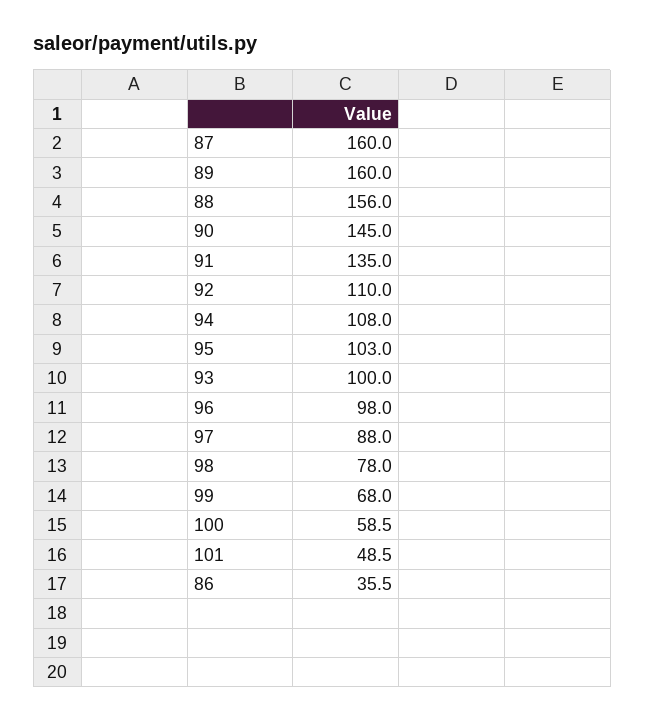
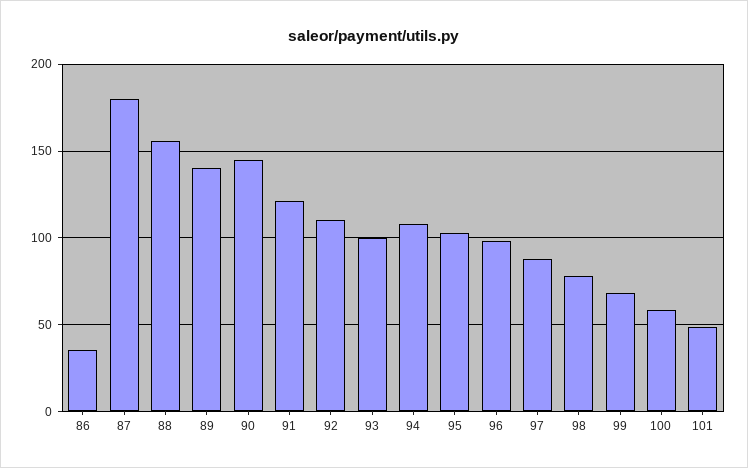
87: 160 -> 180
89: 160 -> 140
91: 135 -> 120

